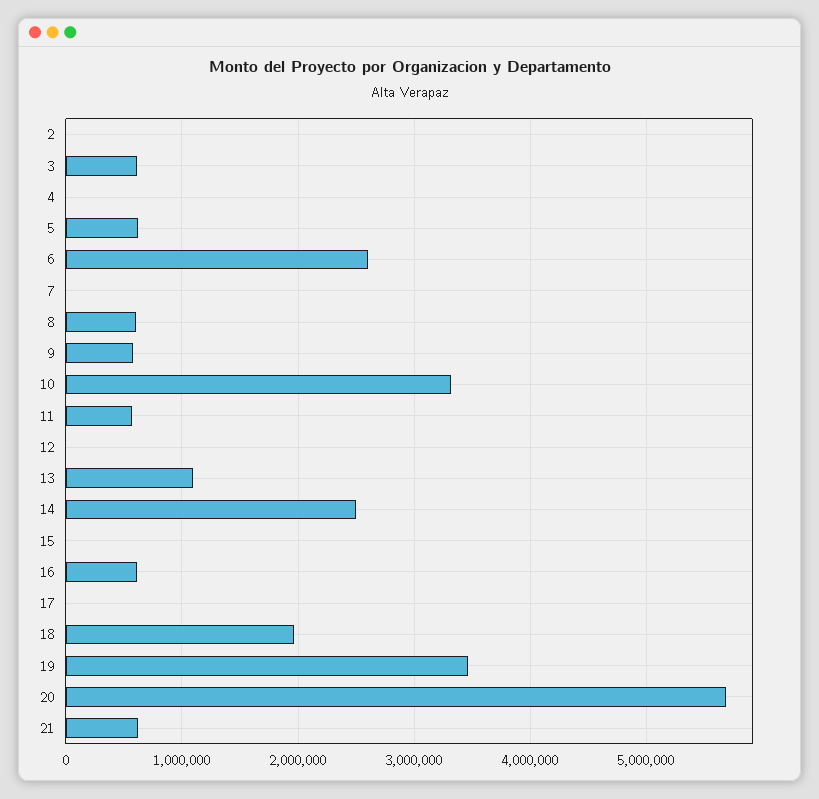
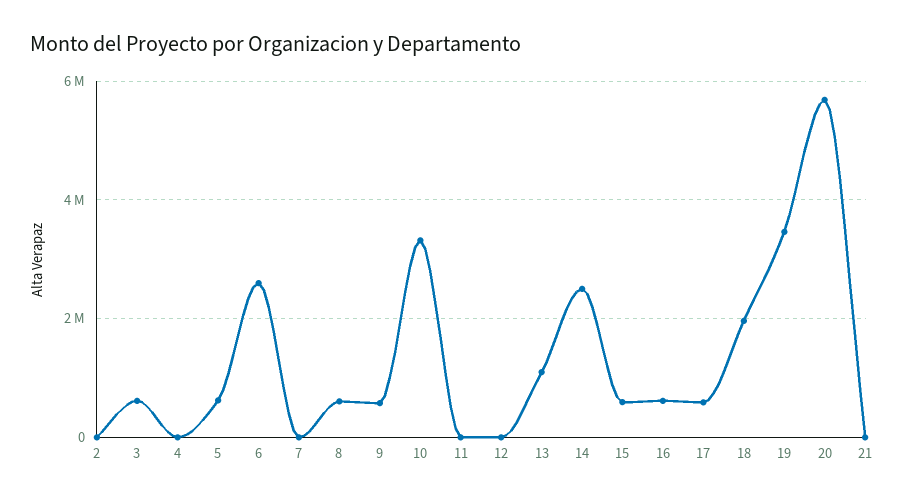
11: 600000 -> 0
15: 0 -> 600000
17: 0 -> 600000
21: 600000 -> 0

